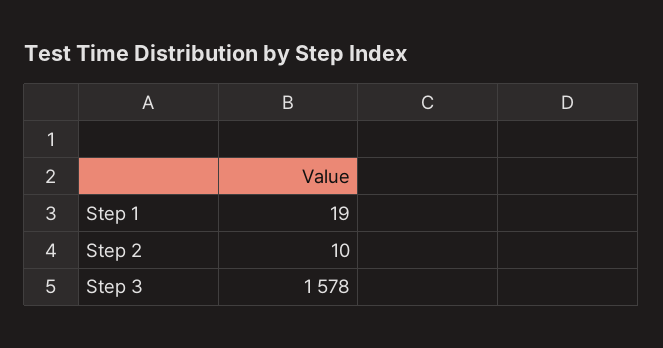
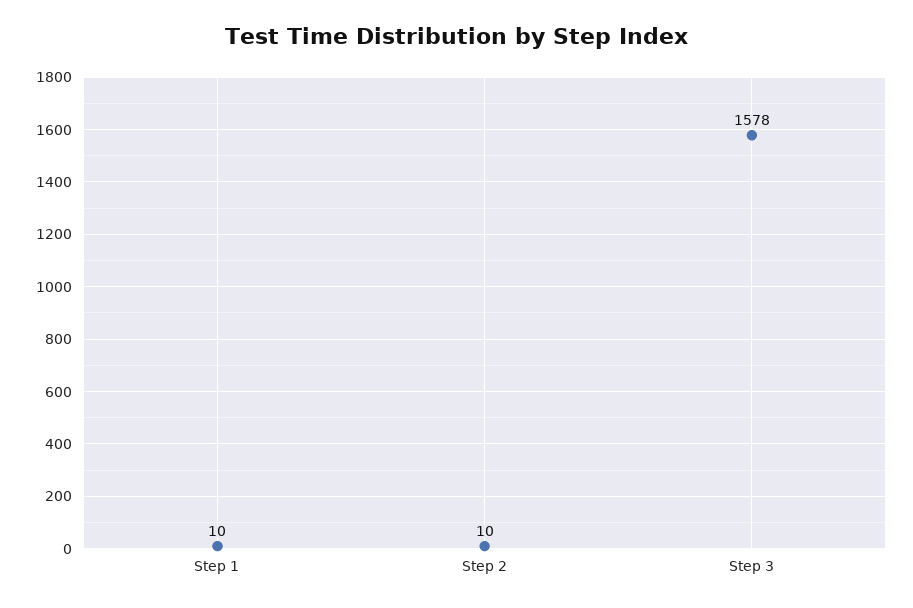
Step 1: 19 -> 10

